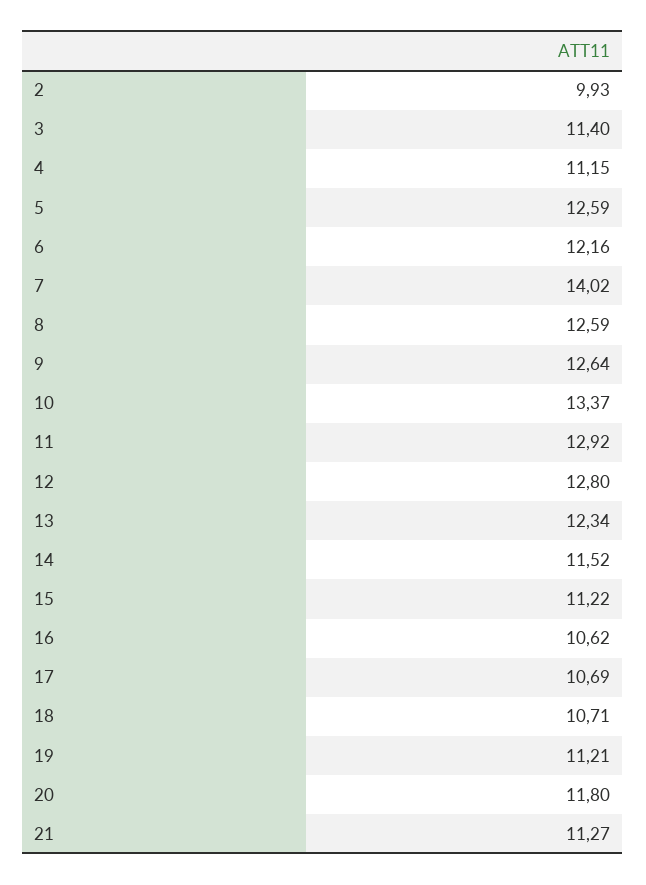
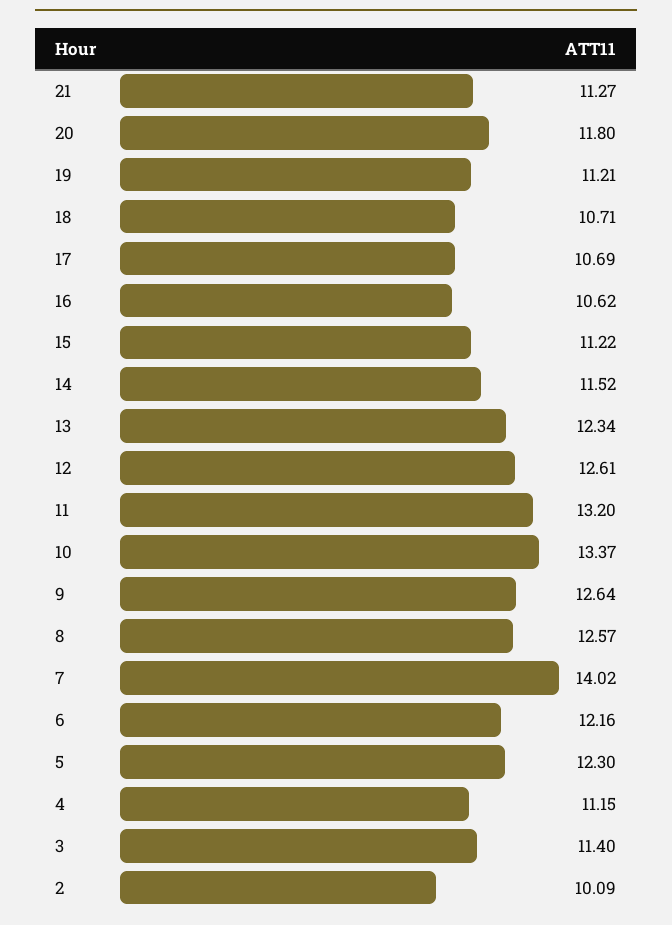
2: 9.93 -> 10.09
5: 12.59 -> 12.3
8: 12.59 -> 12.57
11: 12.92 -> 13.2
12: 12.8 -> 12.61

